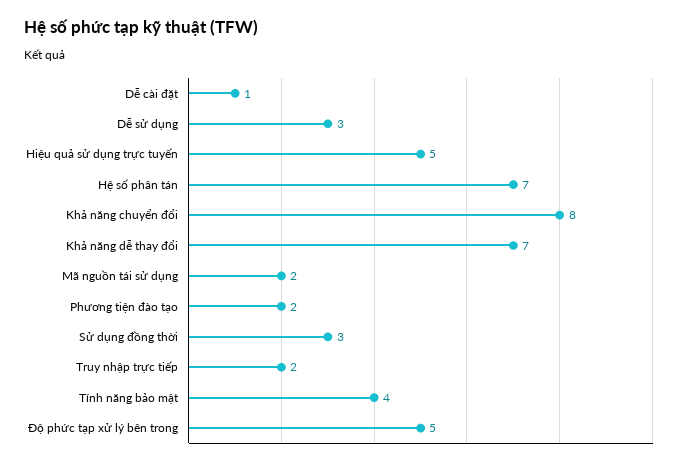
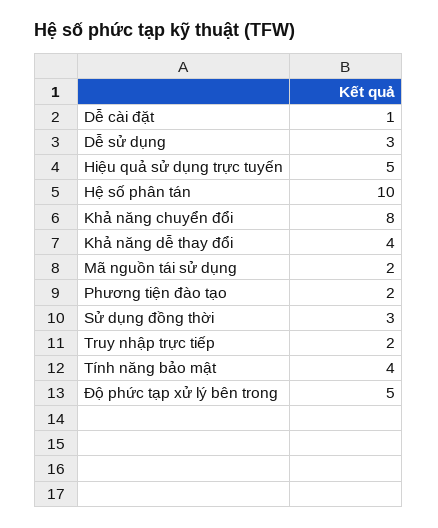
Hệ số phân tán: 7 -> 10
Khả năng dễ thay đổi: 7 -> 4

